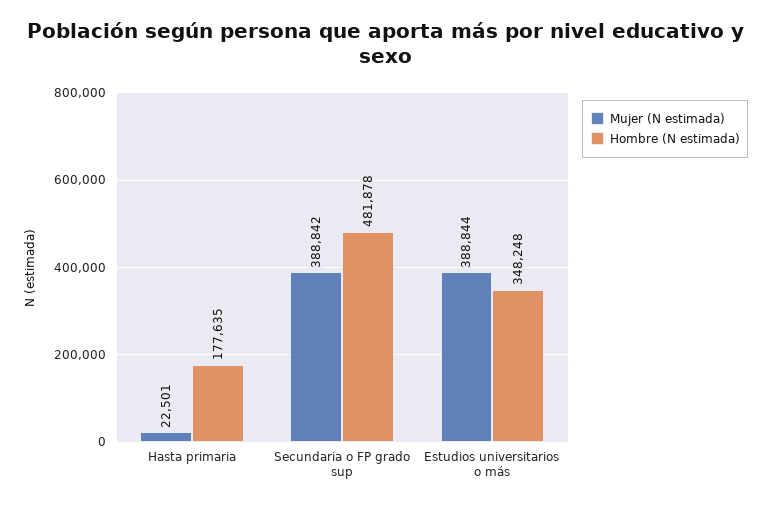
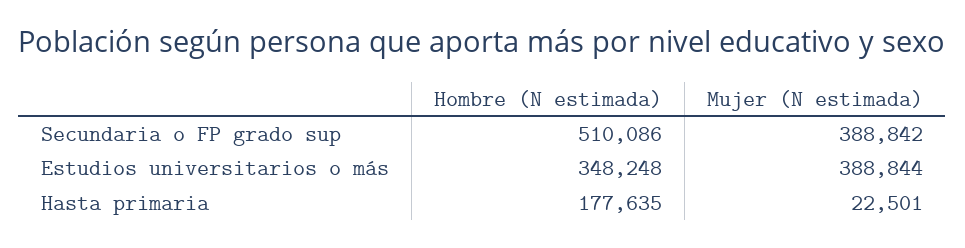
Hombre (N estimada), Secundaria o FP grado sup: 481878 -> 510086

